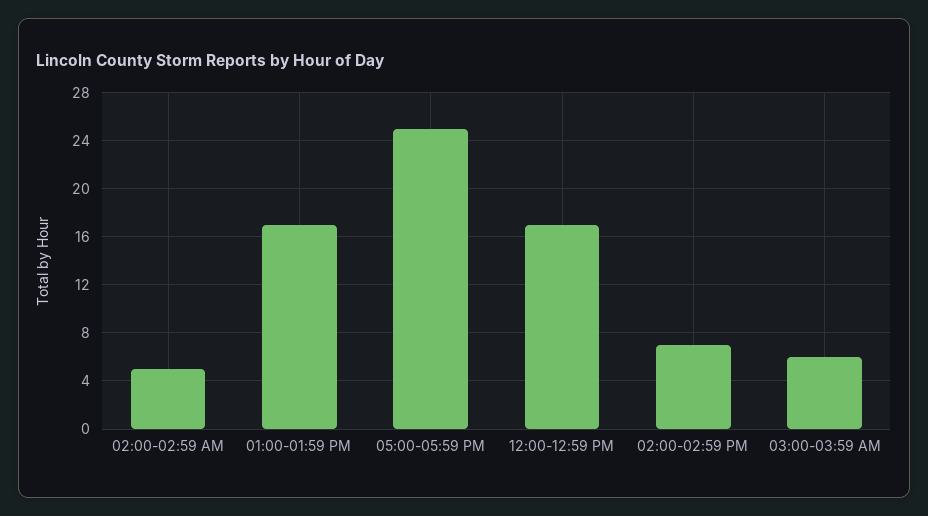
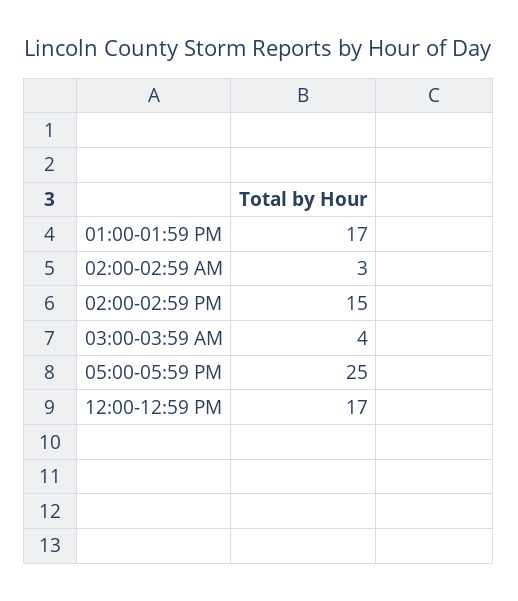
02:00-02:59 AM: 5 -> 3
02:00-02:59 PM: 7 -> 15
03:00-03:59 AM: 6 -> 4

